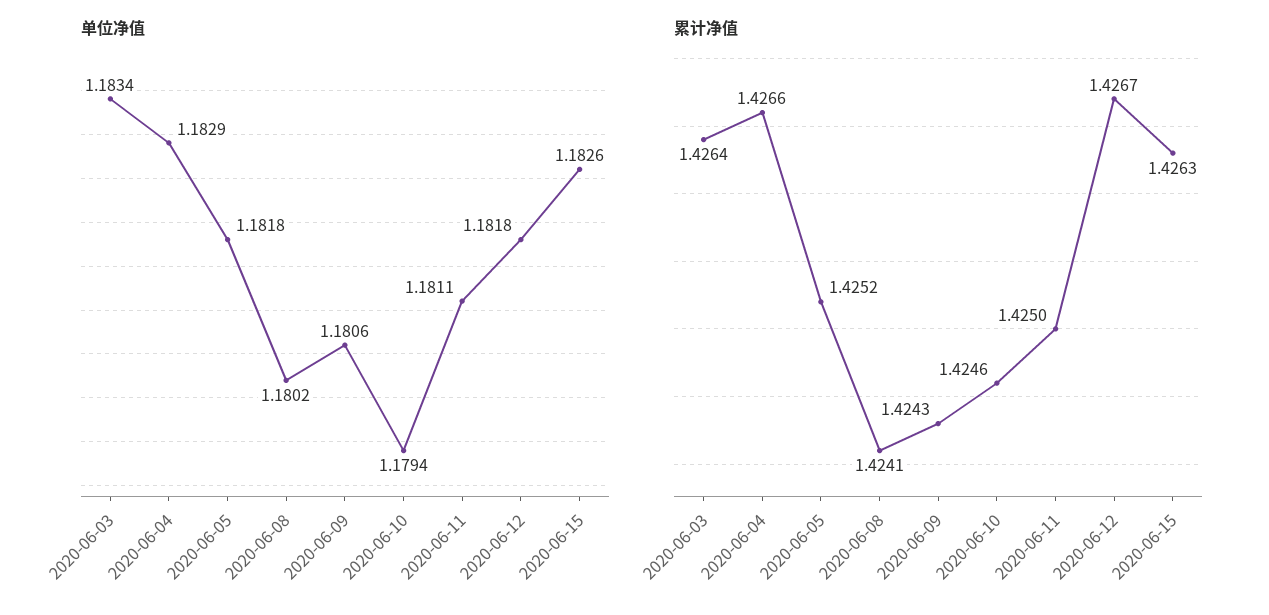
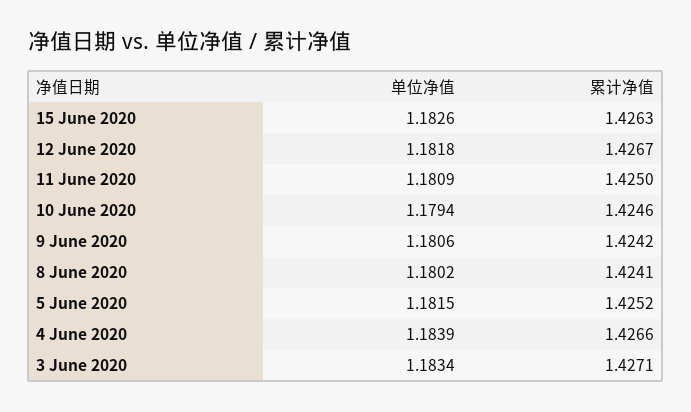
单位净值, 2020-06-04: 1.1829 -> 1.1839
单位净值, 2020-06-05: 1.1818 -> 1.1815
单位净值, 2020-06-11: 1.1811 -> 1.1809
累计净值, 2020-06-03: 1.4264 -> 1.4271
累计净值, 2020-06-09: 1.4243 -> 1.4242

